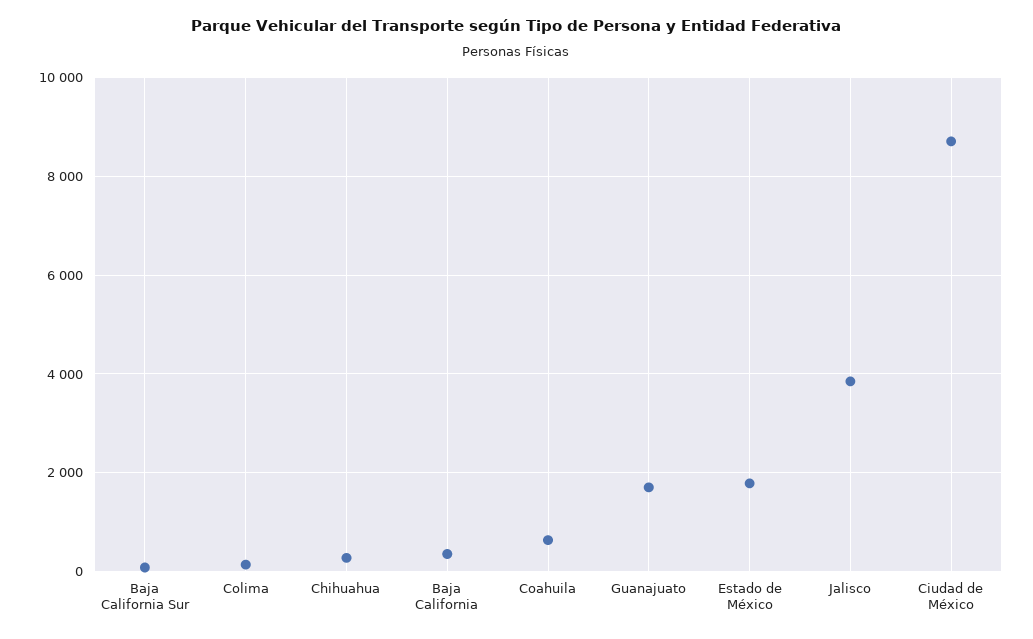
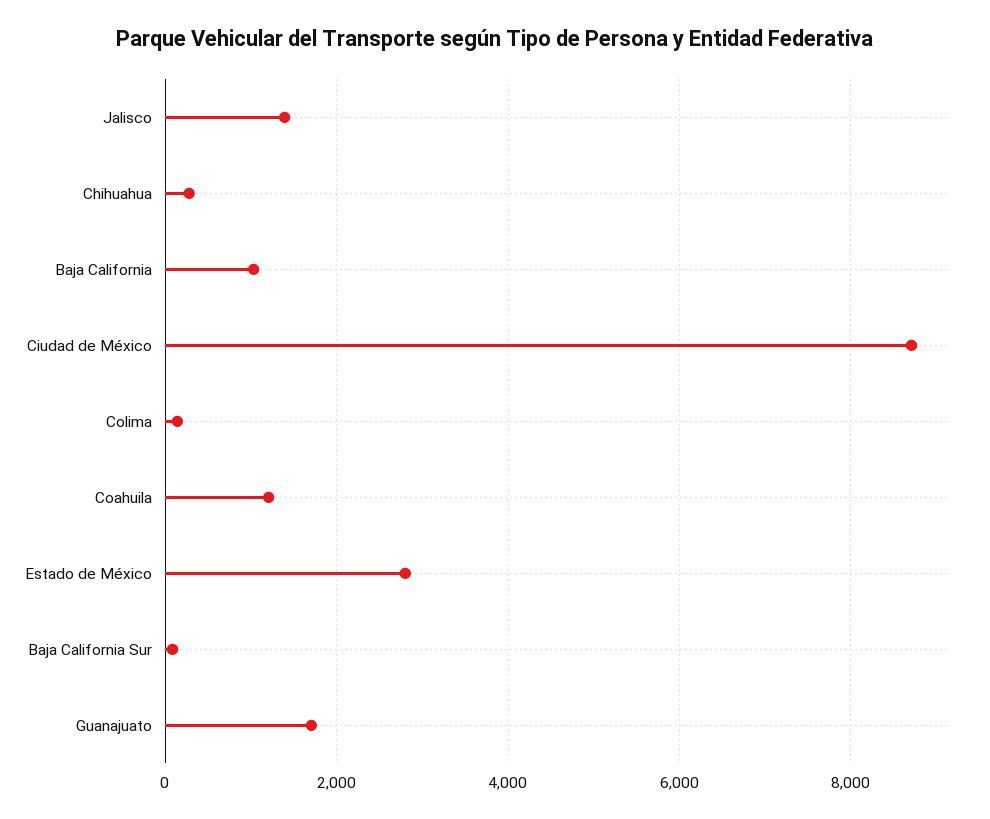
Baja California: 400 -> 1000
Coahuila: 600 -> 1200
Estado de México: 1800 -> 2800
Jalisco: 3800 -> 1400

